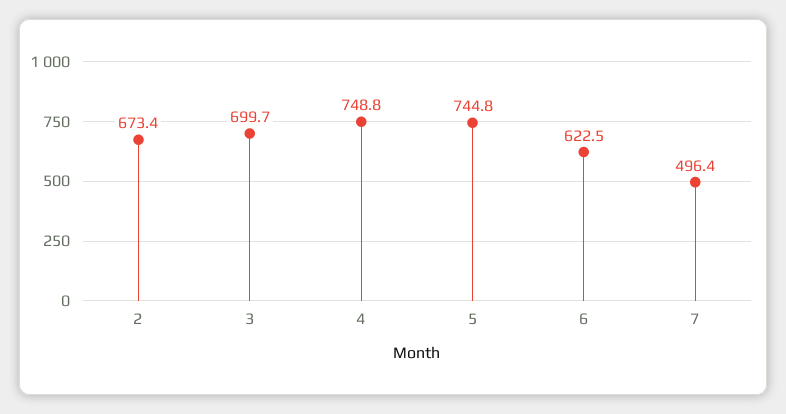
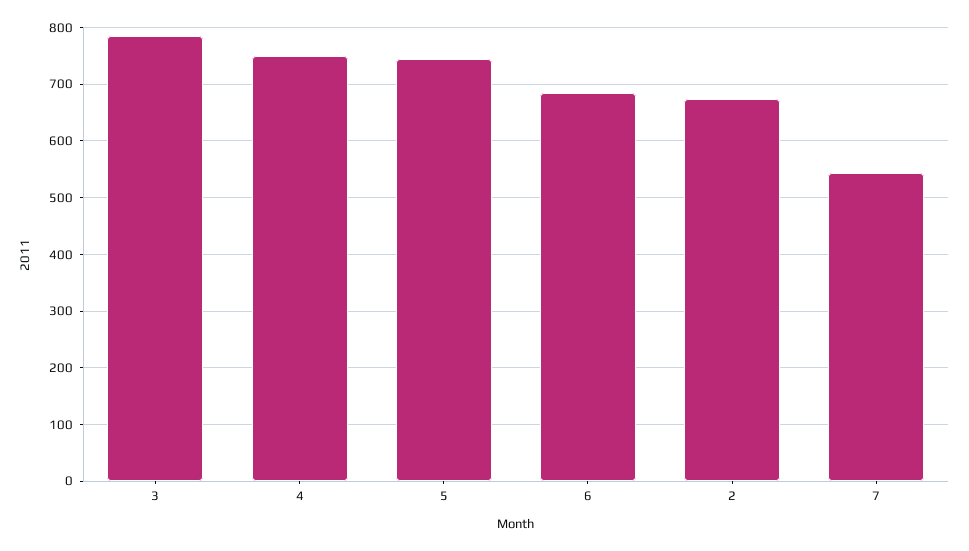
3: 699.7 -> 780
6: 622.5 -> 680
7: 496.4 -> 540

